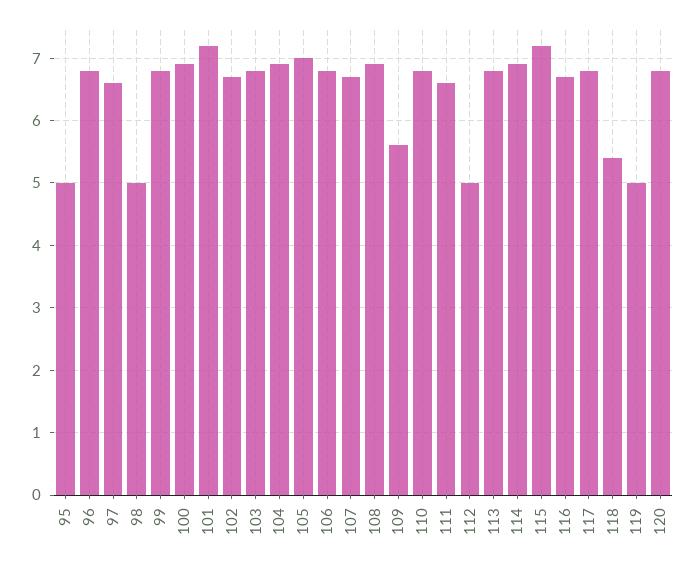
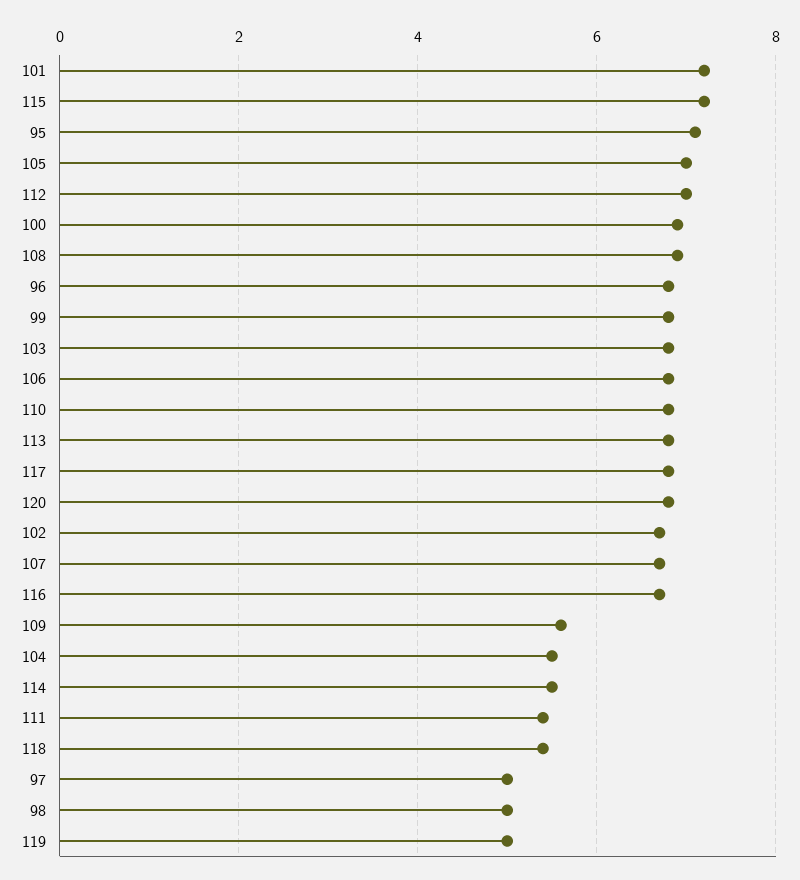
95: 5 -> 7
97: 6.6 -> 5
104: 6.9 -> 5.5
111: 6.6 -> 5.5
112: 5 -> 7
114: 6.9 -> 5.5

